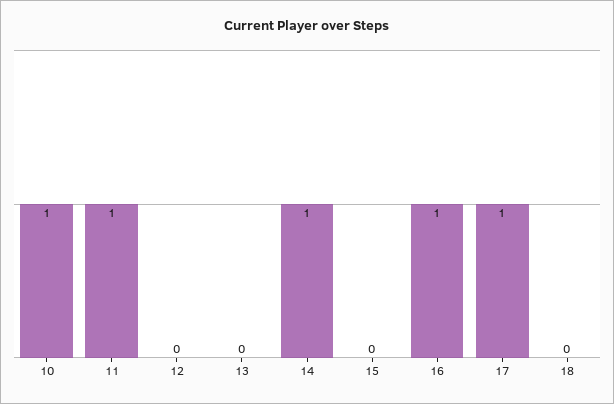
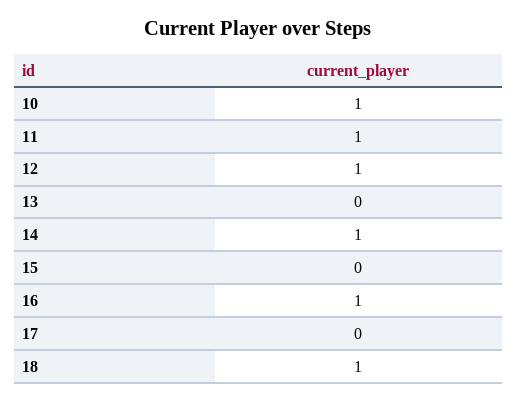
12: 0 -> 1
17: 1 -> 0
18: 0 -> 1

